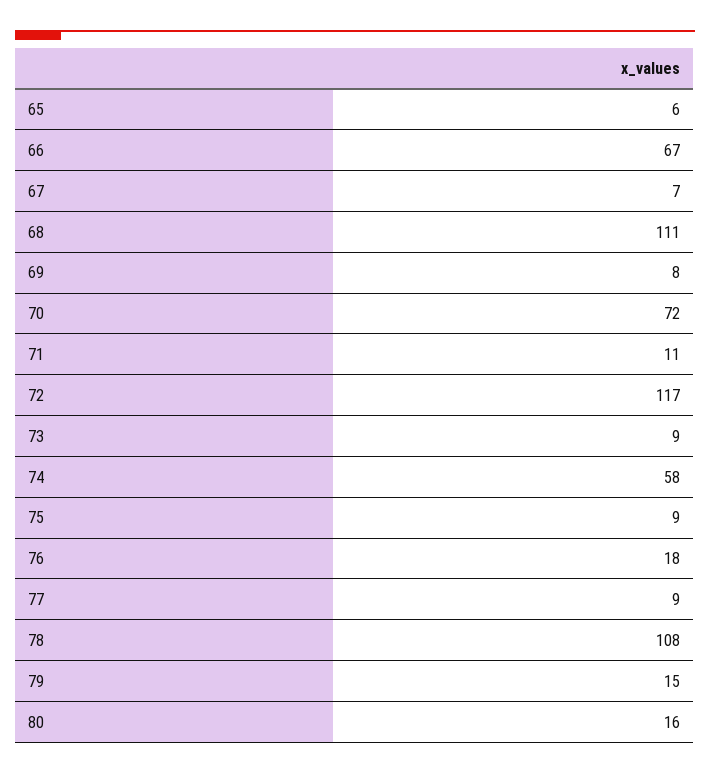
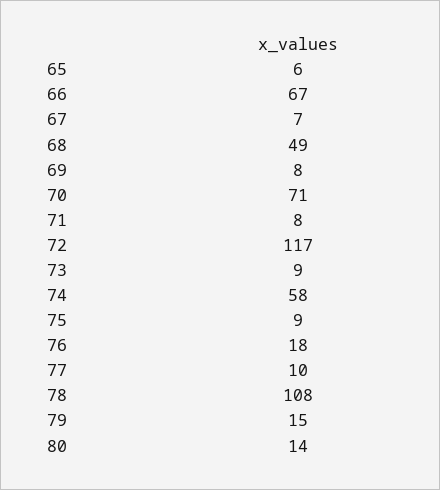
68: 111 -> 49
70: 72 -> 71
71: 11 -> 8
77: 9 -> 10
80: 16 -> 14

